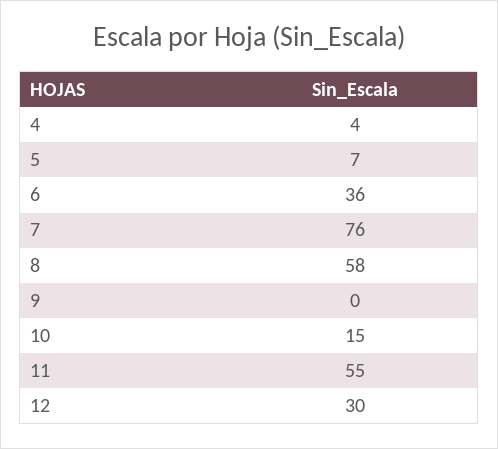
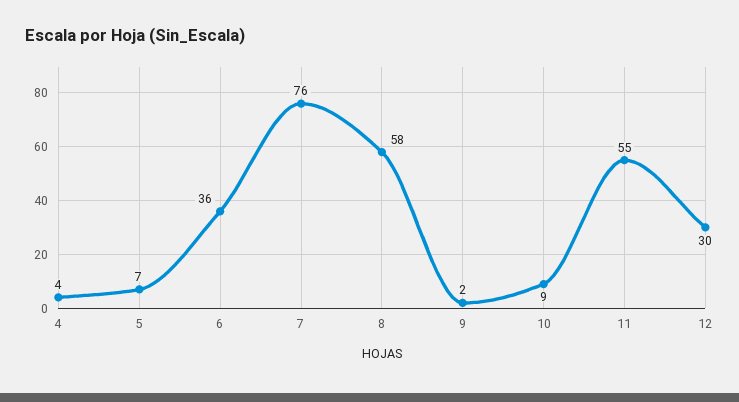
9: 0 -> 2
10: 15 -> 9

